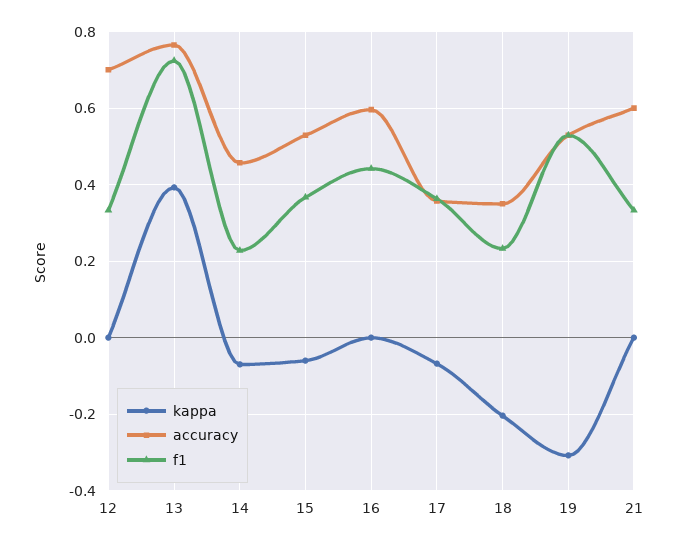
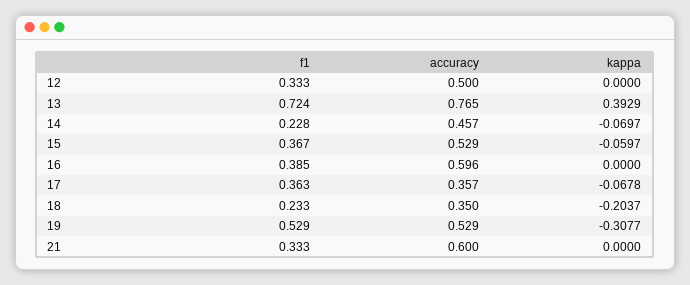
accuracy, 12: 0.7 -> 0.5
f1, 16: 0.44 -> 0.385

